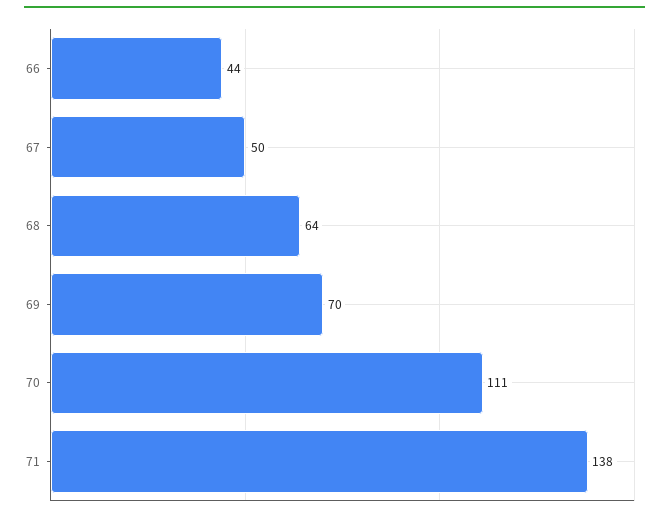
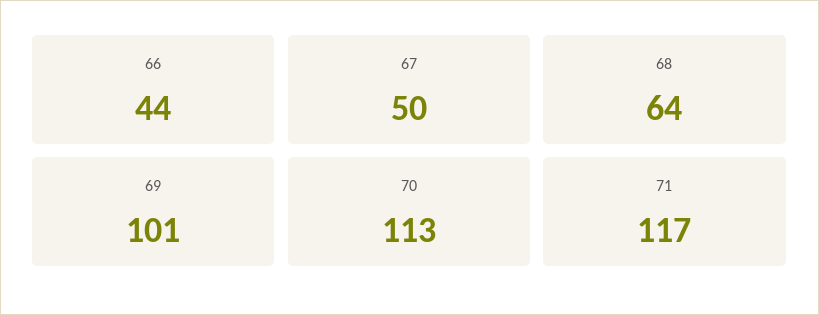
69: 70 -> 101
70: 111 -> 113
71: 138 -> 117

